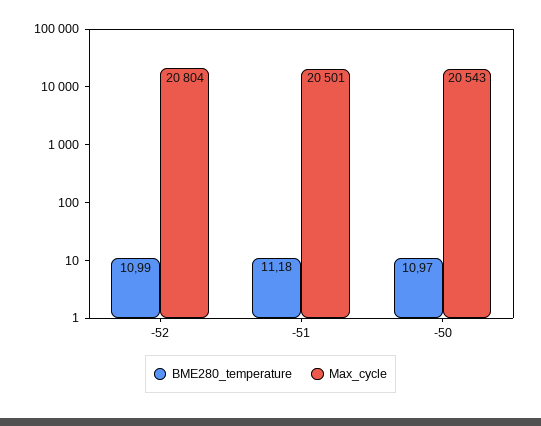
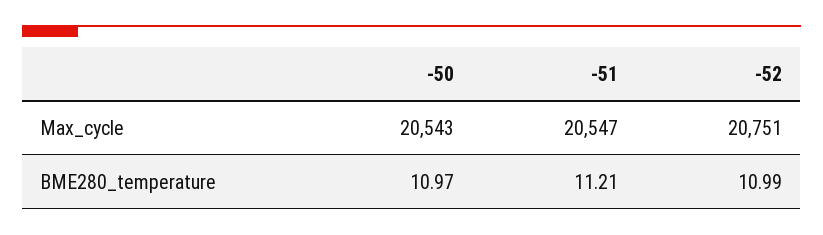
Max_cycle, -52: 20804 -> 20751
BME280_temperature, -51: 11.18 -> 11.21
Max_cycle, -51: 20501 -> 20547

